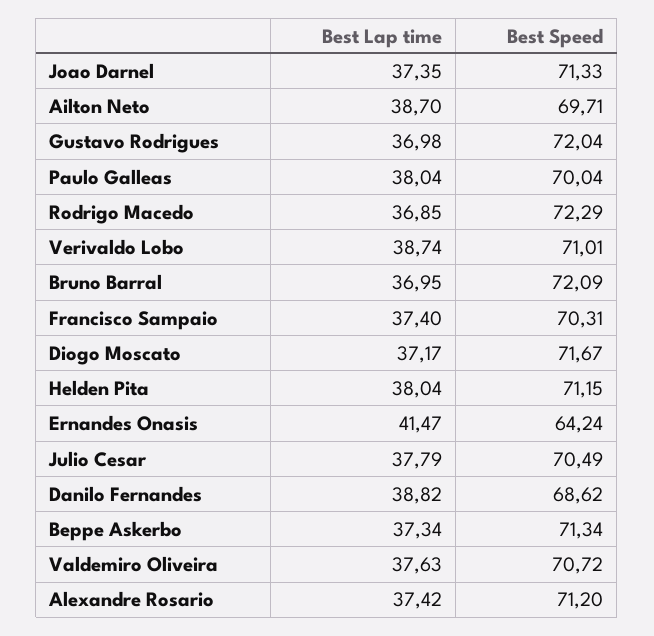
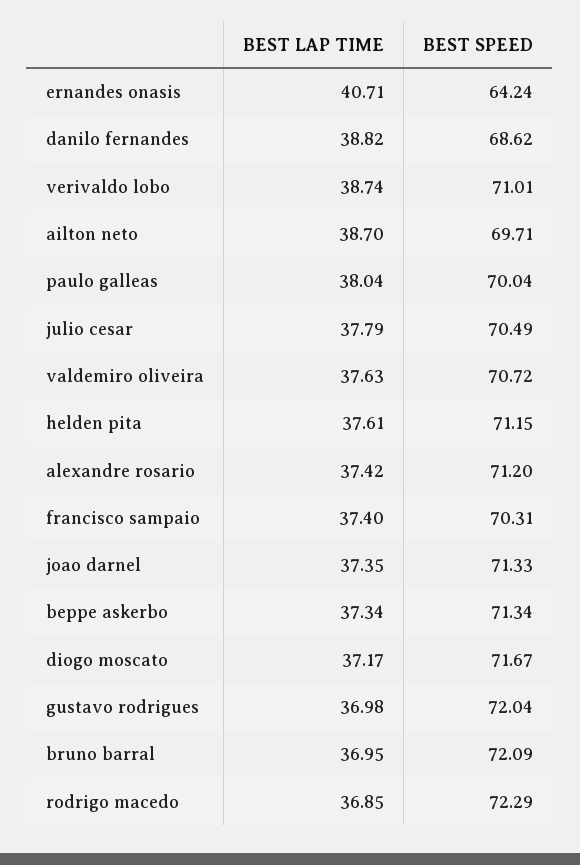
Best Lap time, Helden Pita: 38.04 -> 37.61
Best Lap time, Ernandes Onasis: 41.47 -> 40.71

